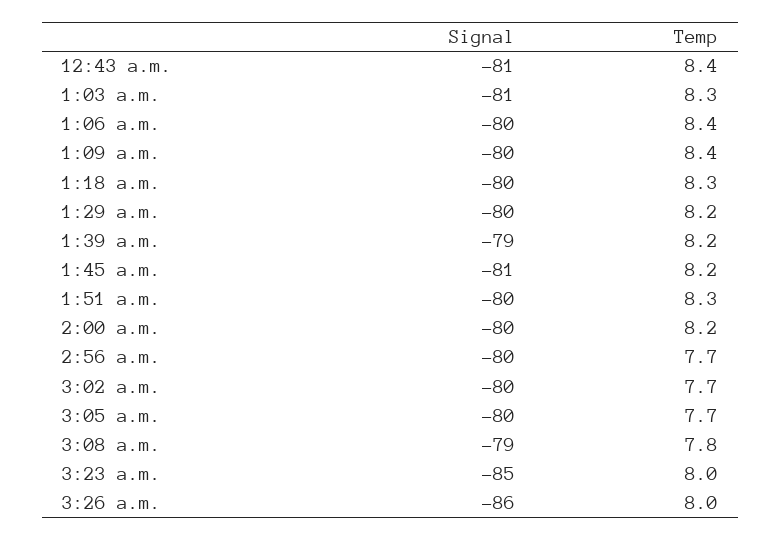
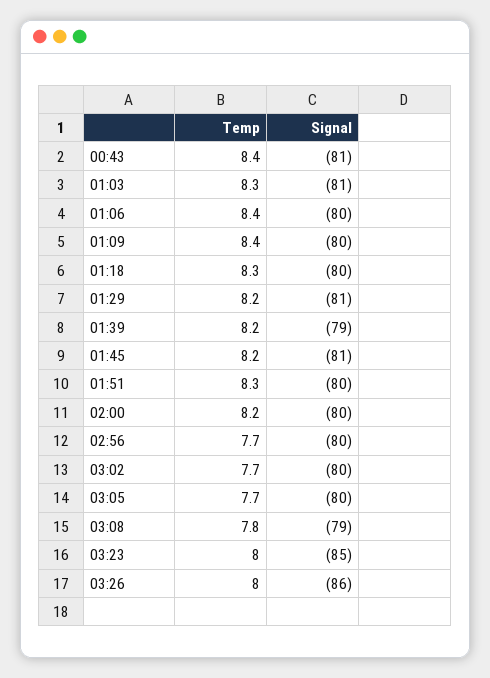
Signal, 1:29 a.m.: -80 -> -81

